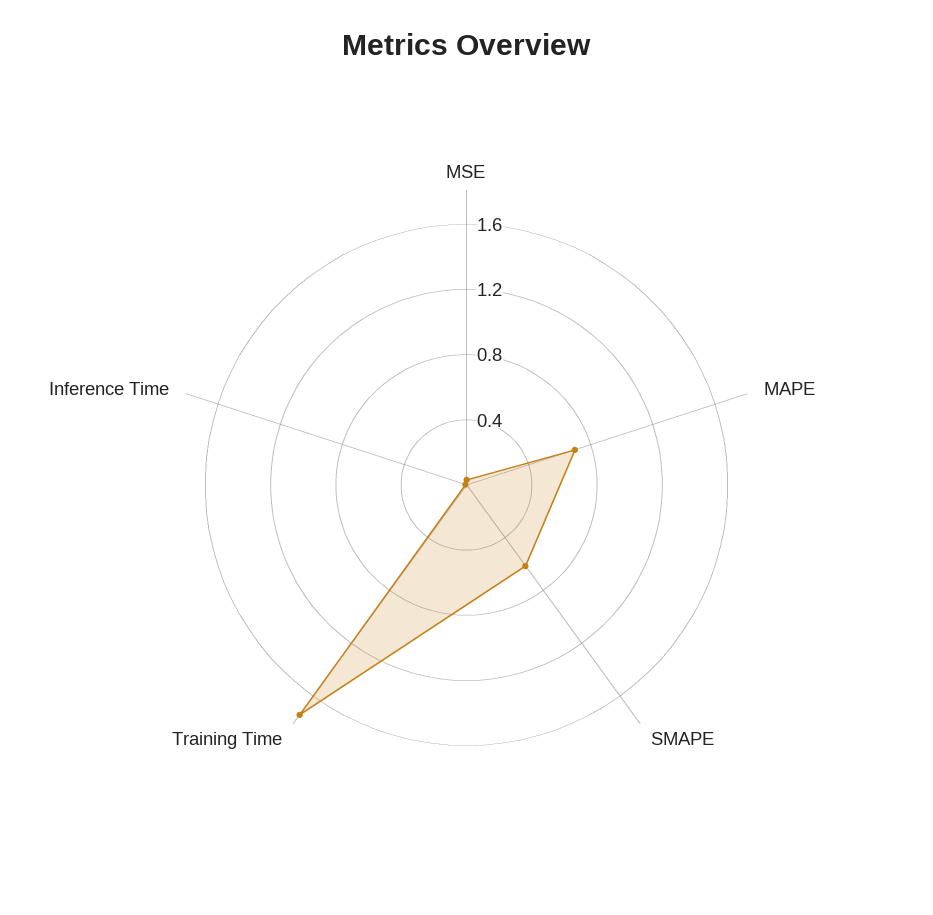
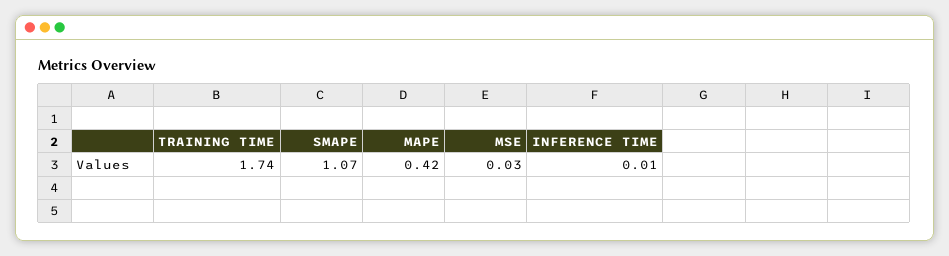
MAPE: 0.7 -> 0.42
SMAPE: 0.6 -> 1.07

